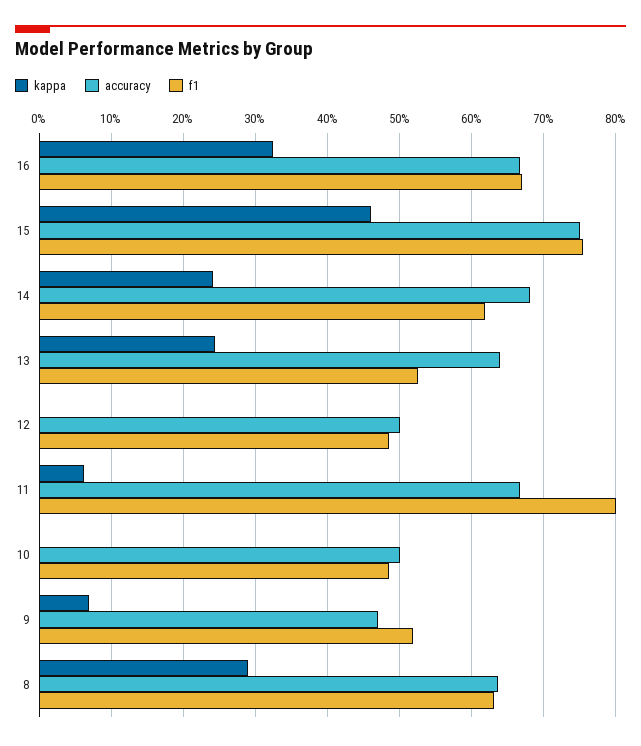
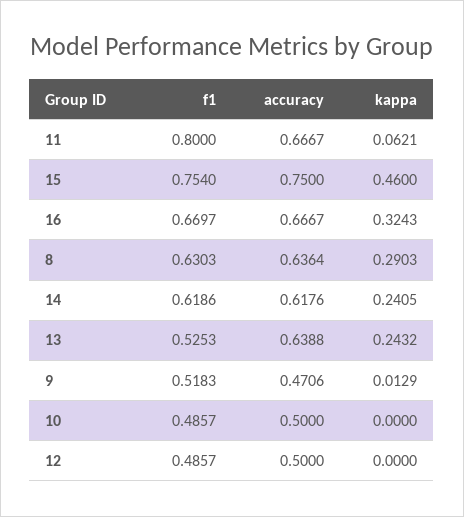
accuracy, 14: 0.68 -> 0.6176
kappa, 9: 0.07 -> 0.0129

